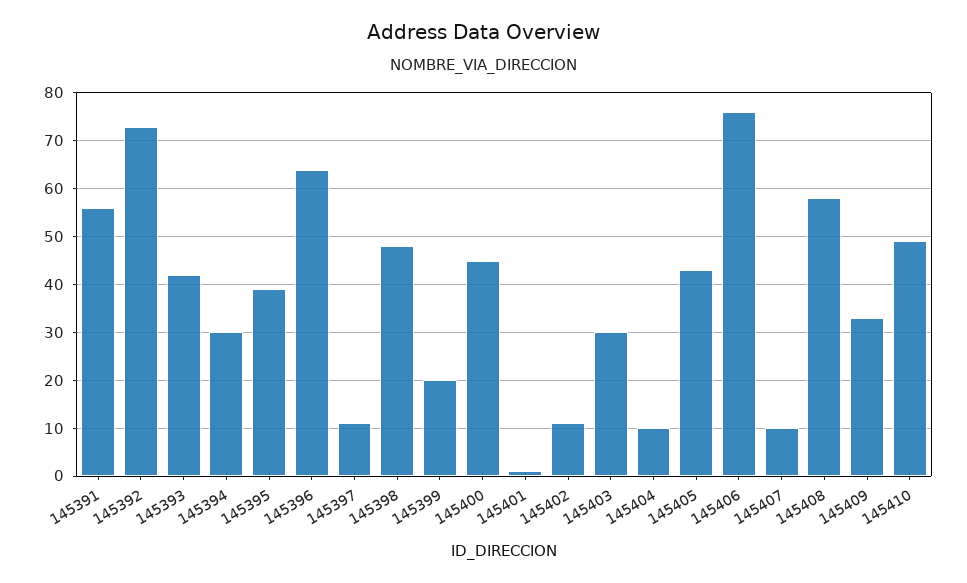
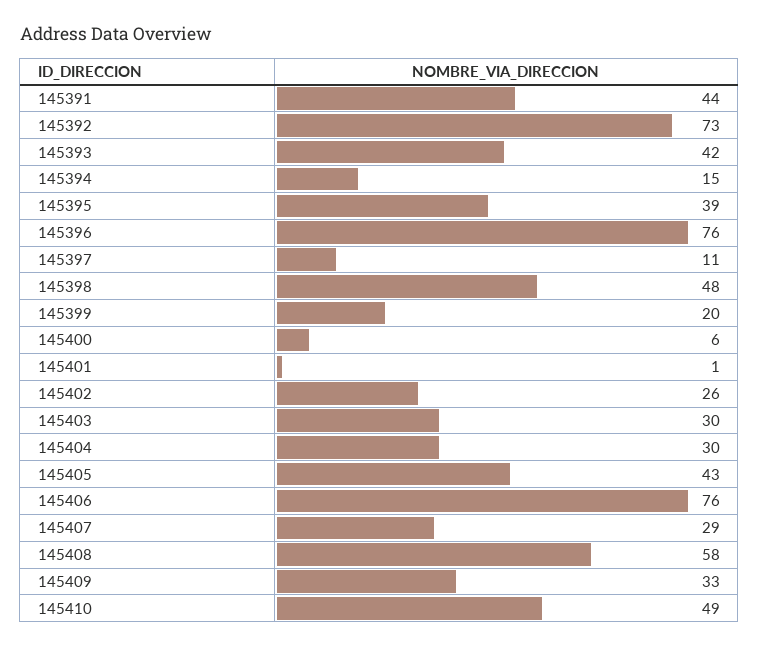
145391: 55 -> 44
145394: 30 -> 15
145396: 65 -> 76
145400: 45 -> 6
145402: 10 -> 26
145404: 10 -> 30
145407: 10 -> 29

